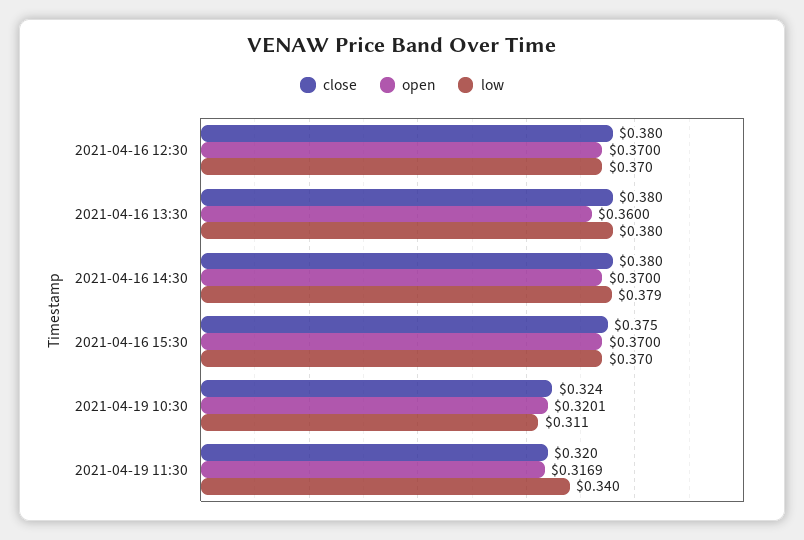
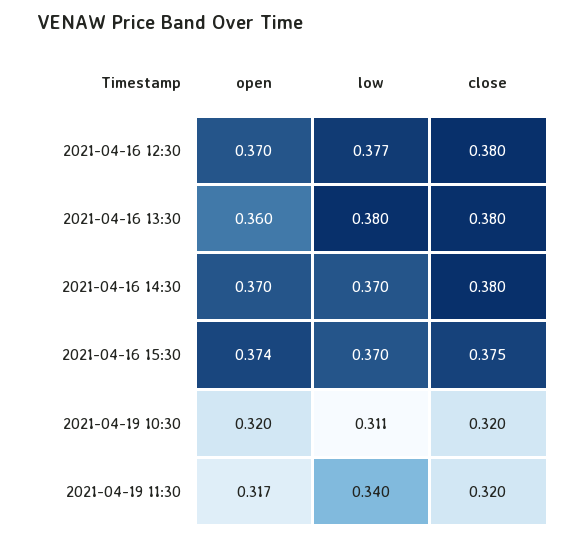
low, 2021-04-16 12:30: 0.37 -> 0.377
low, 2021-04-16 14:30: 0.379 -> 0.37
open, 2021-04-16 15:30: 0.37 -> 0.374
close, 2021-04-19 10:30: 0.324 -> 0.32

